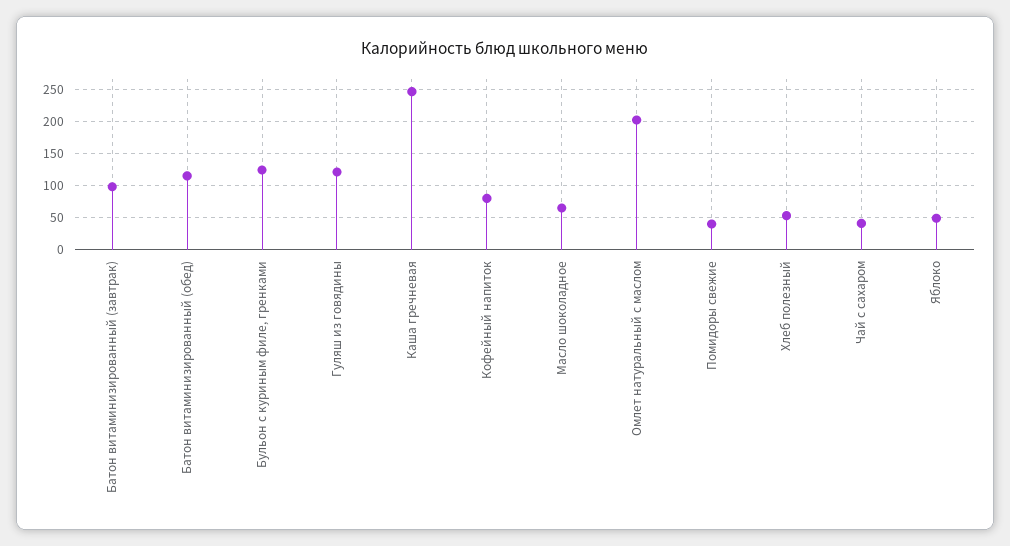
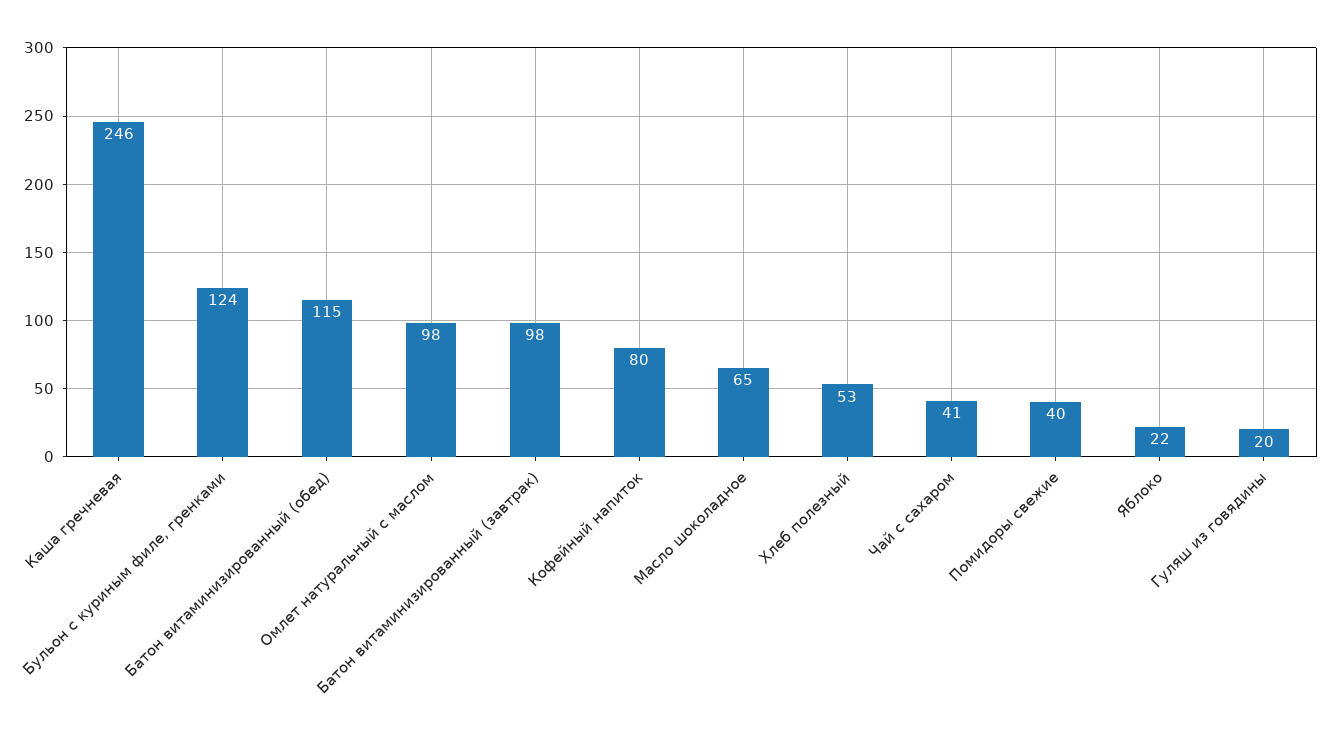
Гуляш из говядины: 120 -> 20
Омлет натуральный с маслом: 200 -> 98
Яблоко: 50 -> 22

